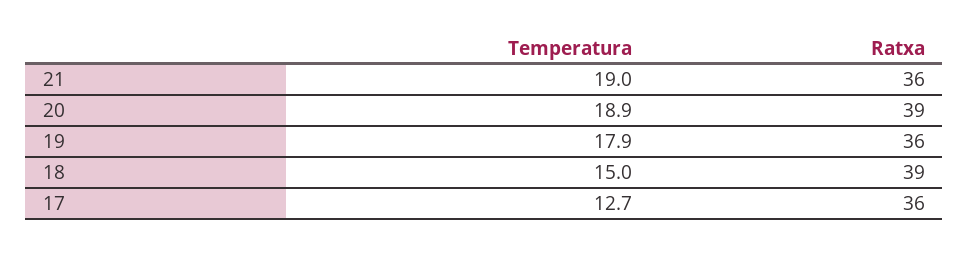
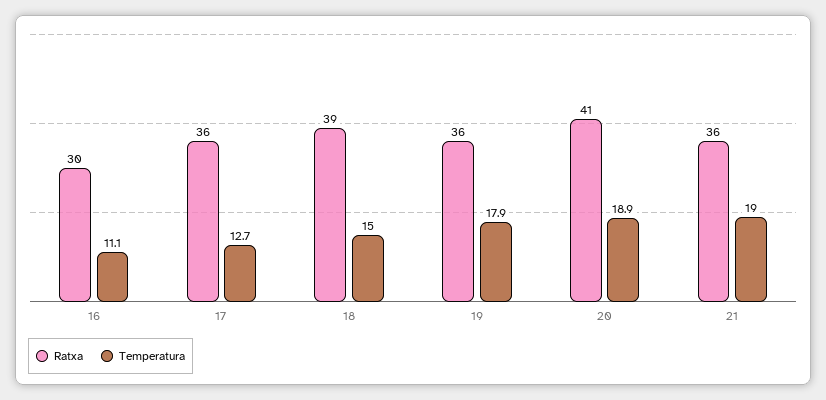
Ratxa, 20: 39 -> 41
Ratxa, 16: none -> 30
Temperatura, 16: none -> 11.1

